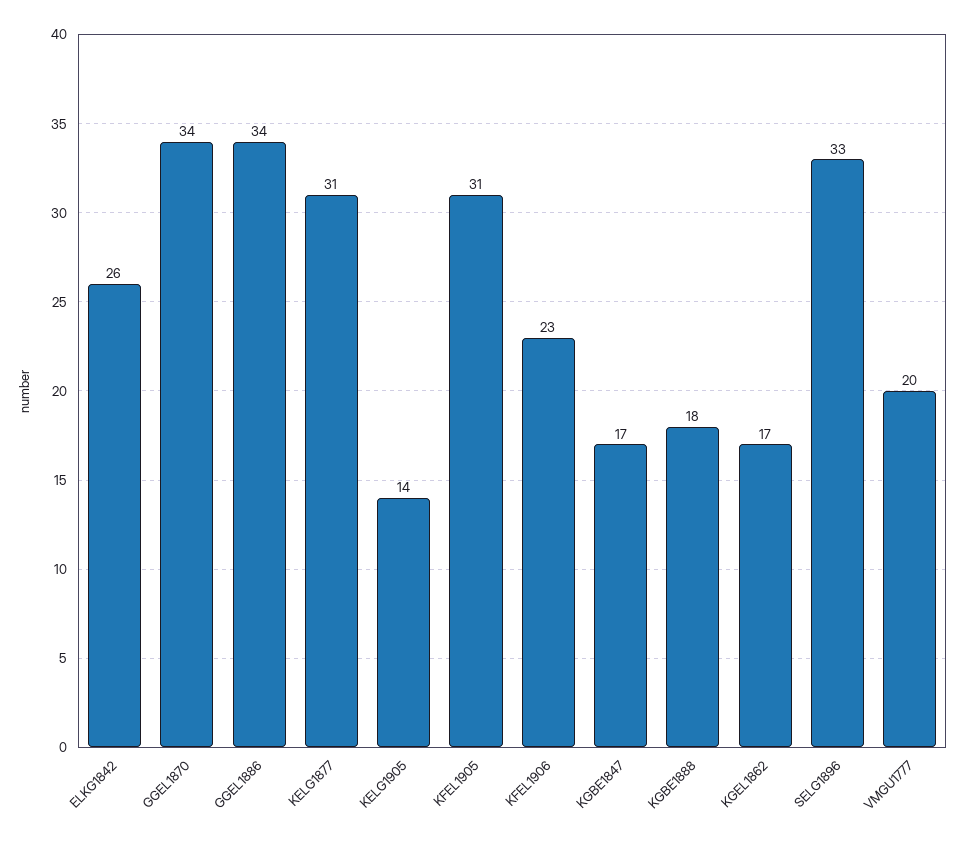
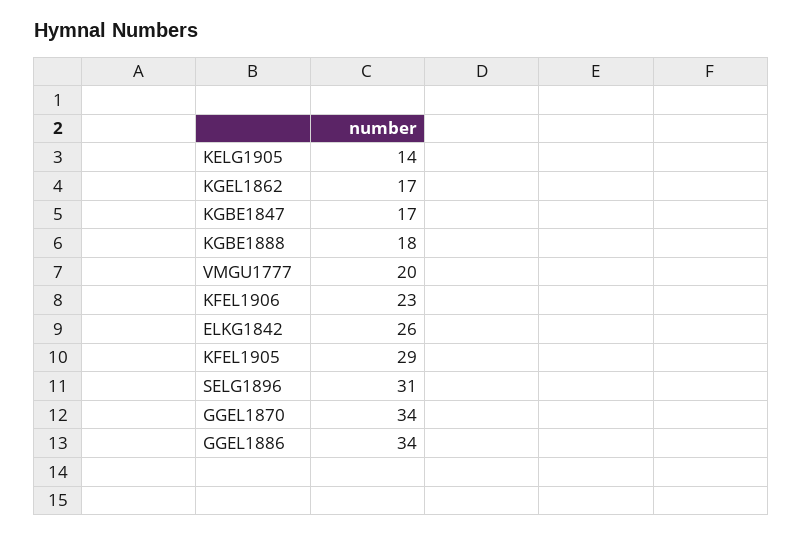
KELG1877: 31 -> none
KFEL1905: 31 -> 29
SELG1896: 33 -> 31

